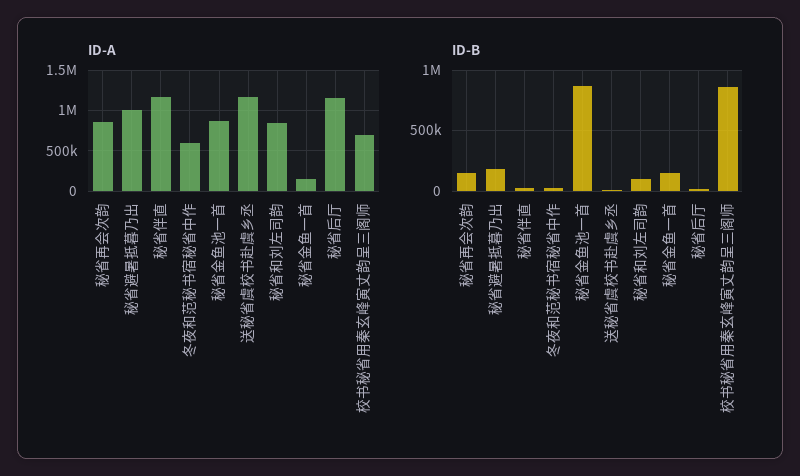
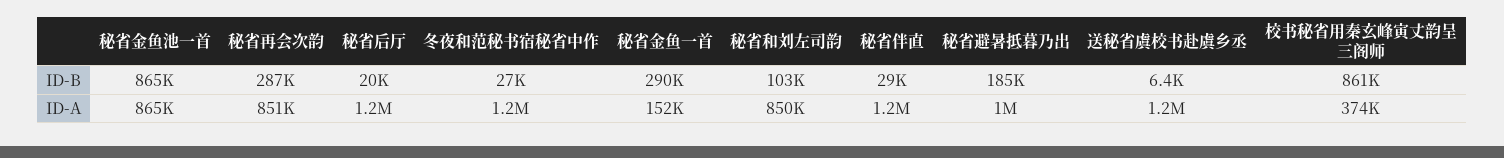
ID-A, 冬夜和范秘书宿秘省中作: 600000 -> 1200000
ID-A, 校书秘省用秦玄峰寅丈韵呈三阁师: 700000 -> 374000
ID-B, 秘省再会次韵: 150000 -> 287000
ID-B, 秘省金鱼一首: 150000 -> 290000

